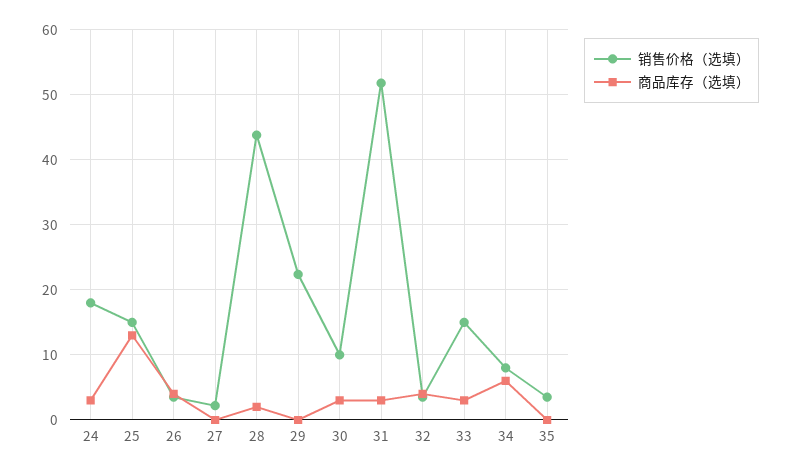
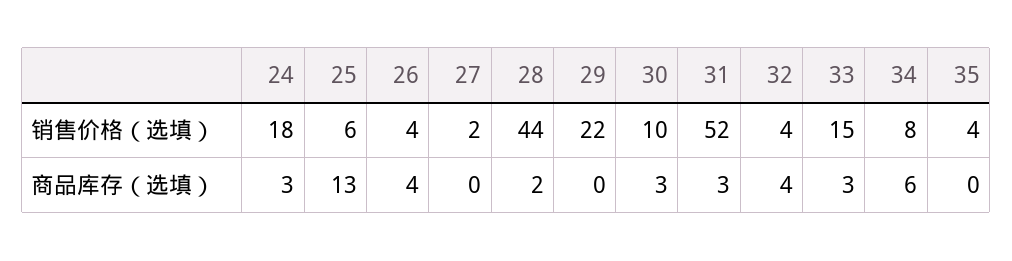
销售价格（选填）, 25: 15 -> 6

